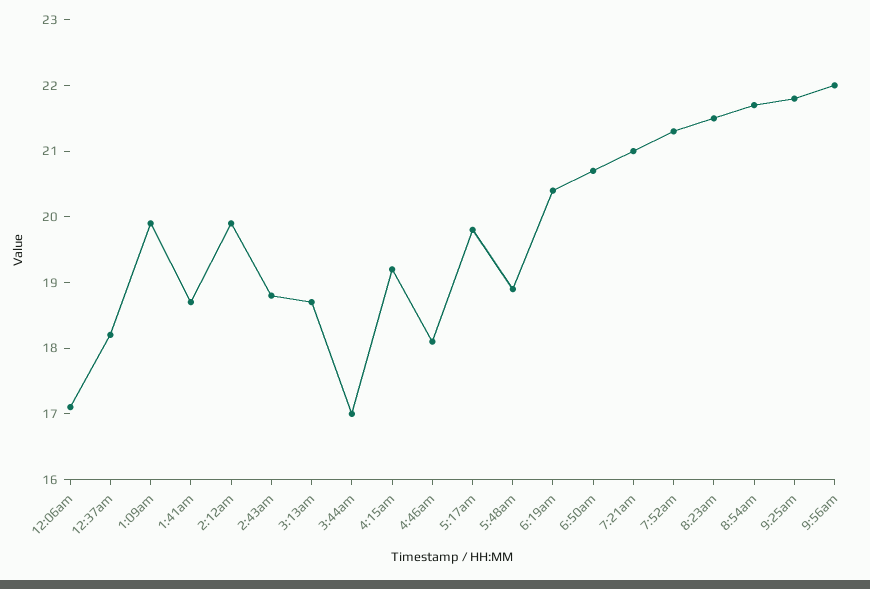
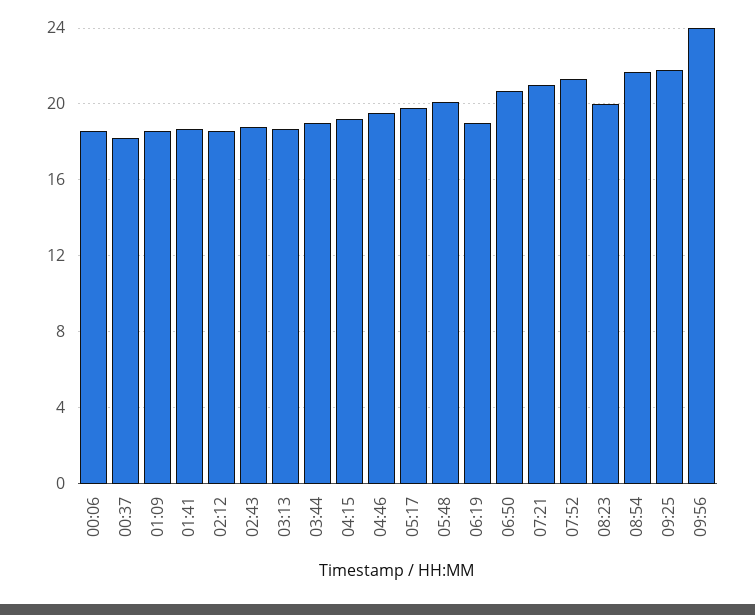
12:06am: 17 -> 18.5
1:09am: 20 -> 18.5
2:12am: 20 -> 18.5
3:44am: 17 -> 19
4:46am: 18 -> 19.5
5:48am: 19 -> 20
6:19am: 20.5 -> 19
8:23am: 21.5 -> 20
9:56am: 22 -> 24

